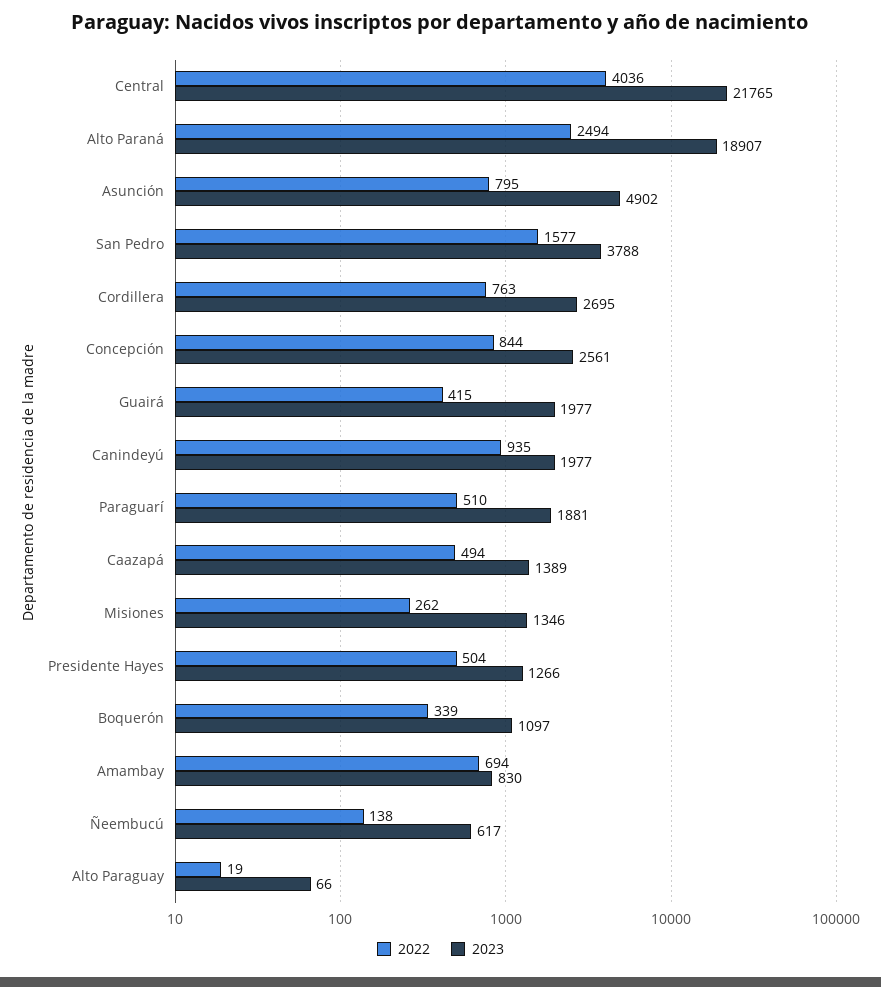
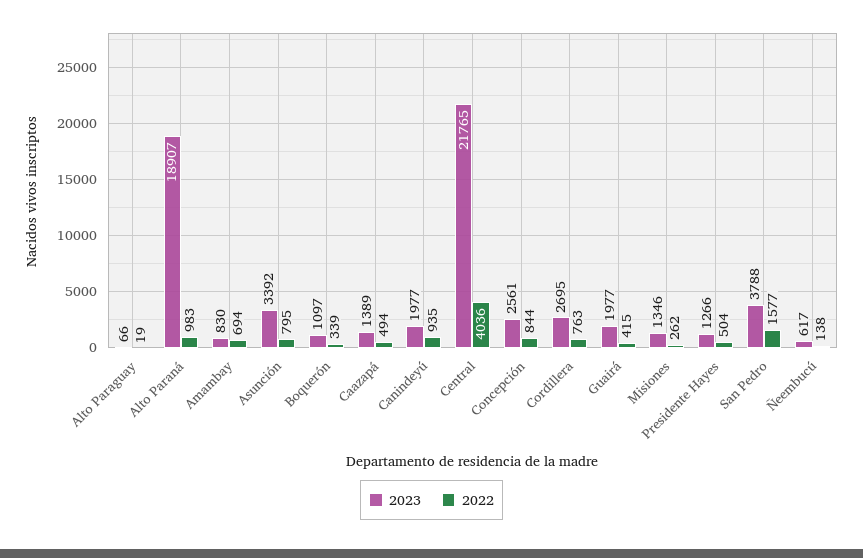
2022, Alto Paraná: 2494 -> 983
2023, Asunción: 4902 -> 3392
2022, Paraguarí: 510 -> none
2023, Paraguarí: 1881 -> none

